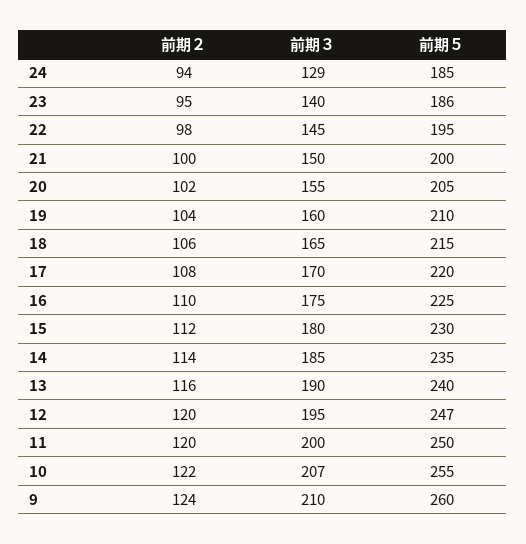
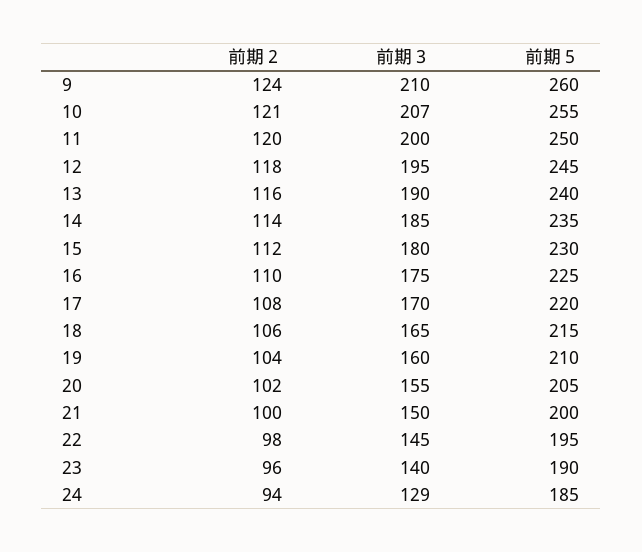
前期２, 23: 95 -> 96
前期５, 23: 186 -> 190
前期２, 12: 120 -> 118
前期５, 12: 247 -> 245
前期２, 10: 122 -> 121

